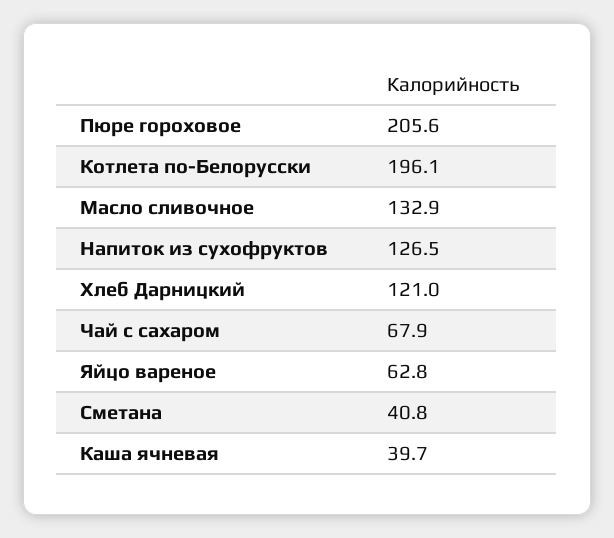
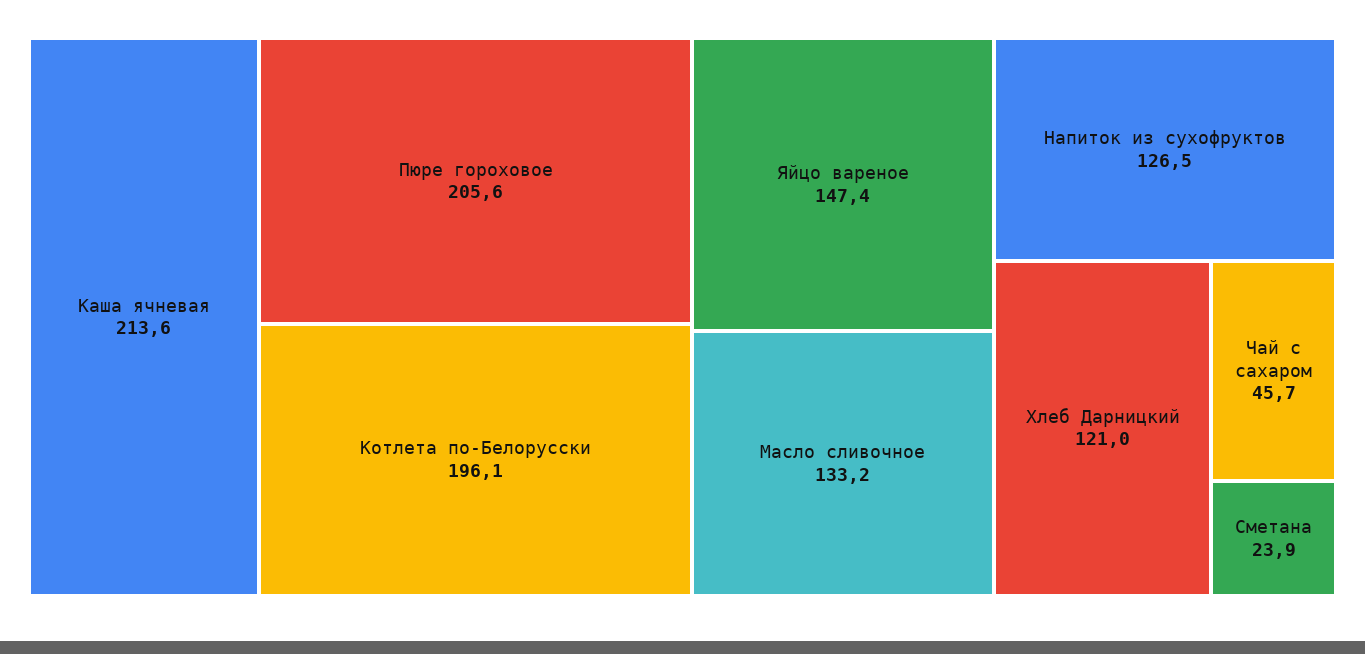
Масло сливочное: 132.9 -> 133.2
Чай с сахаром: 67.9 -> 45.7
Яйцо вареное: 62.8 -> 147.4
Сметана: 40.8 -> 23.9
Каша ячневая: 39.7 -> 213.6

